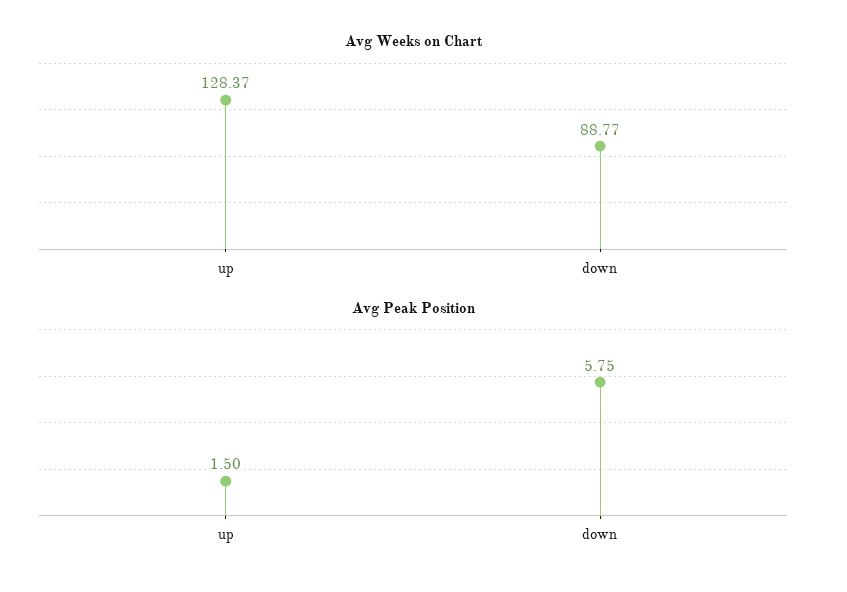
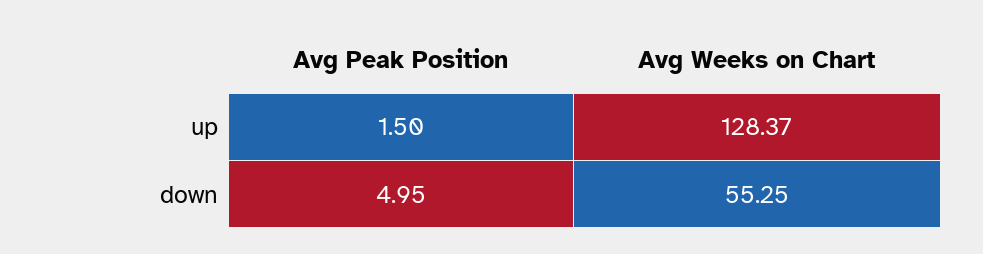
Avg Weeks on Chart, down: 88.77 -> 55.25
Avg Peak Position, down: 5.75 -> 4.95

